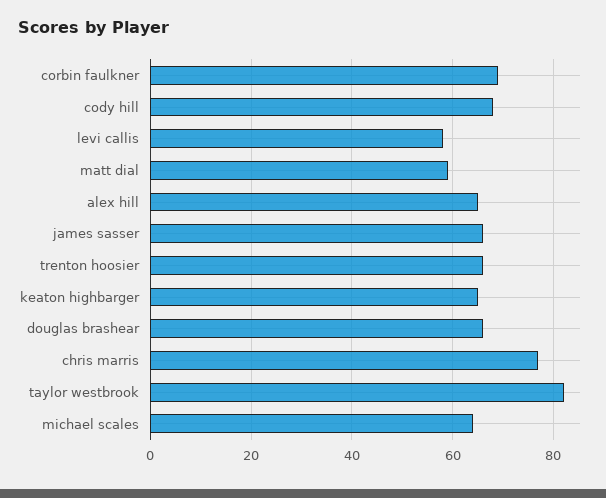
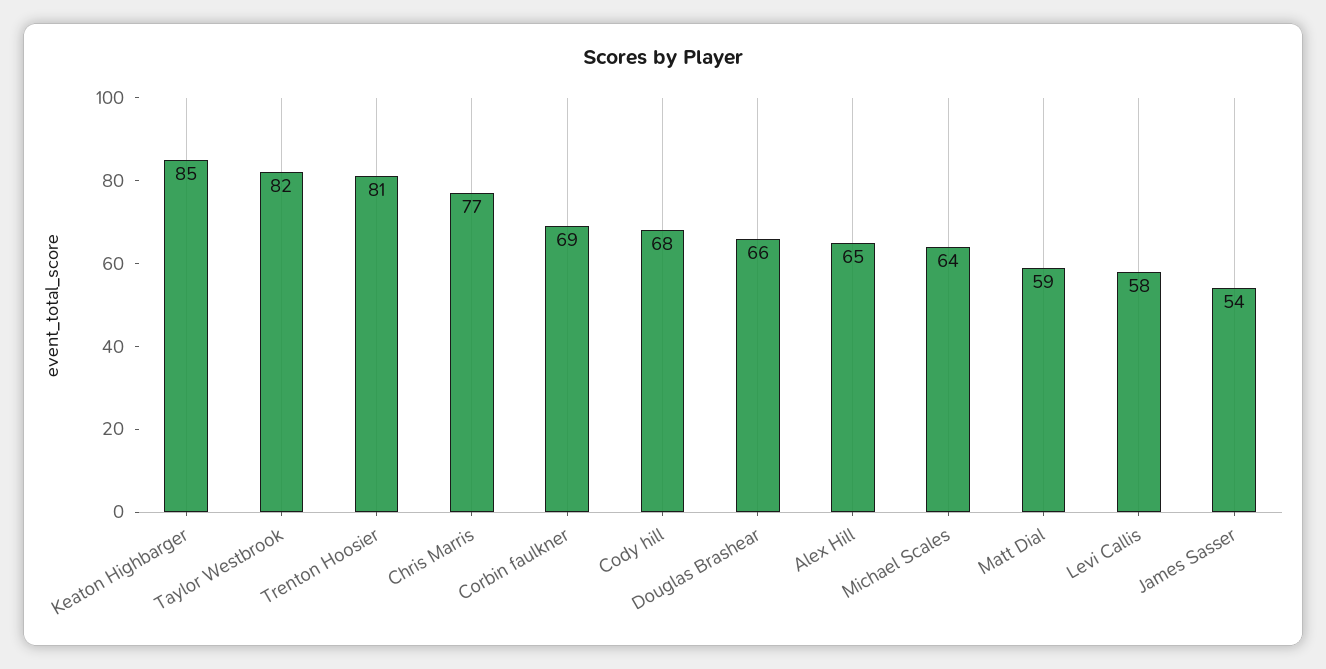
james sasser: 65 -> 54
trenton hoosier: 65 -> 81
keaton highbarger: 65 -> 85

